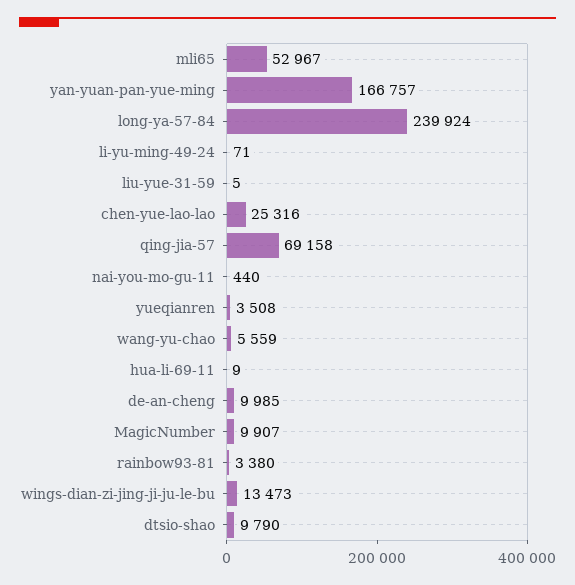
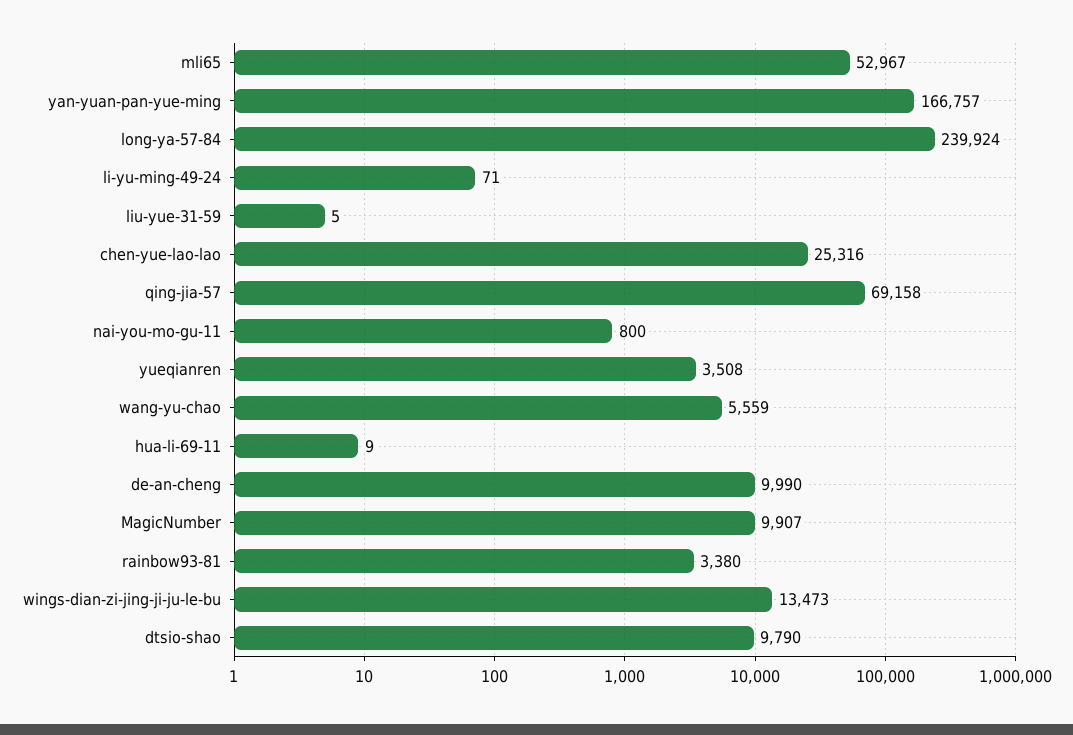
nai-you-mo-gu-11: 440 -> 800
de-an-cheng: 9985 -> 9990

